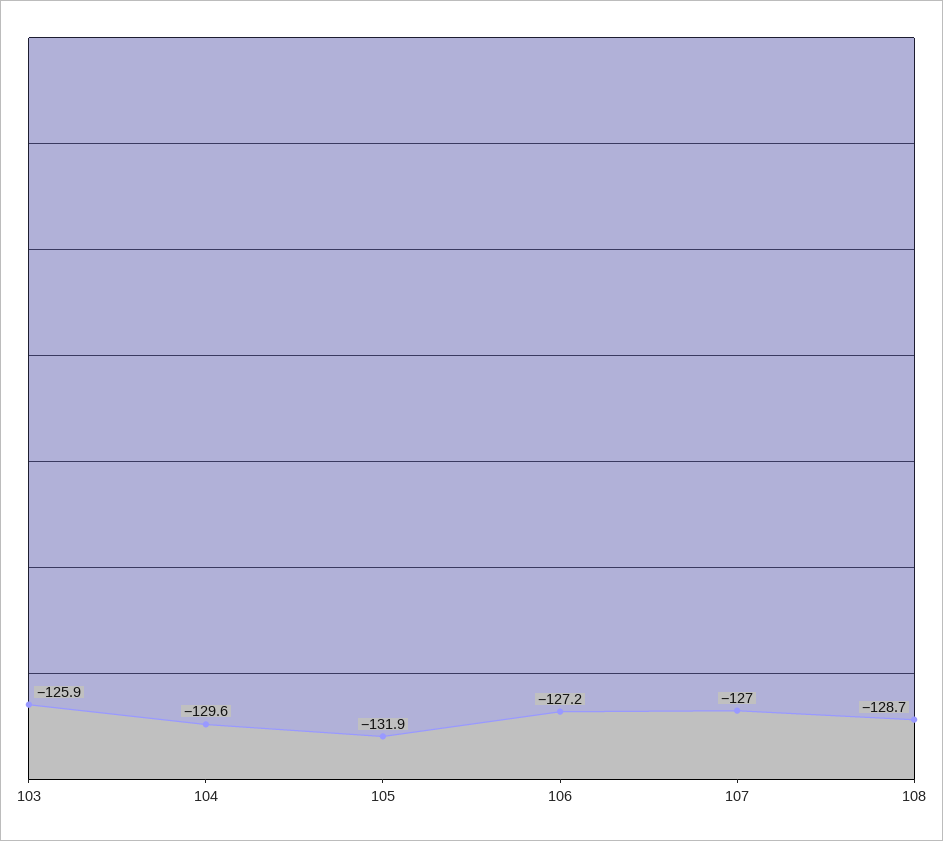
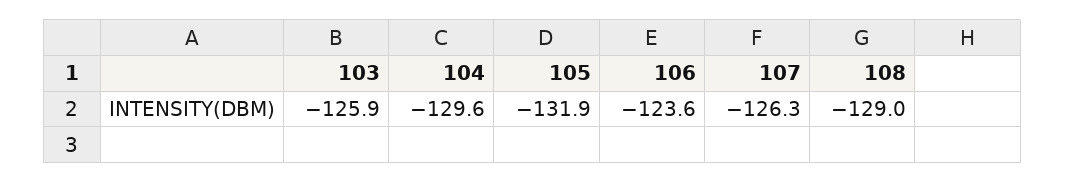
106: -127.2 -> -123.6
107: -127 -> -126.3
108: -128.7 -> -129

